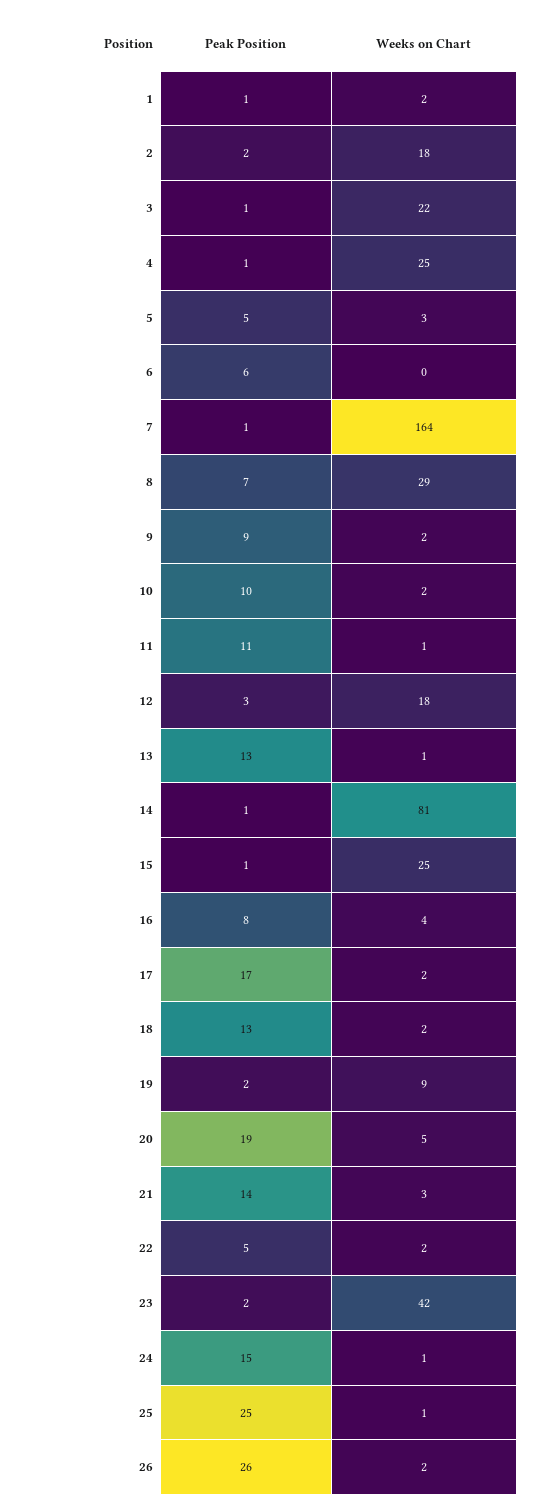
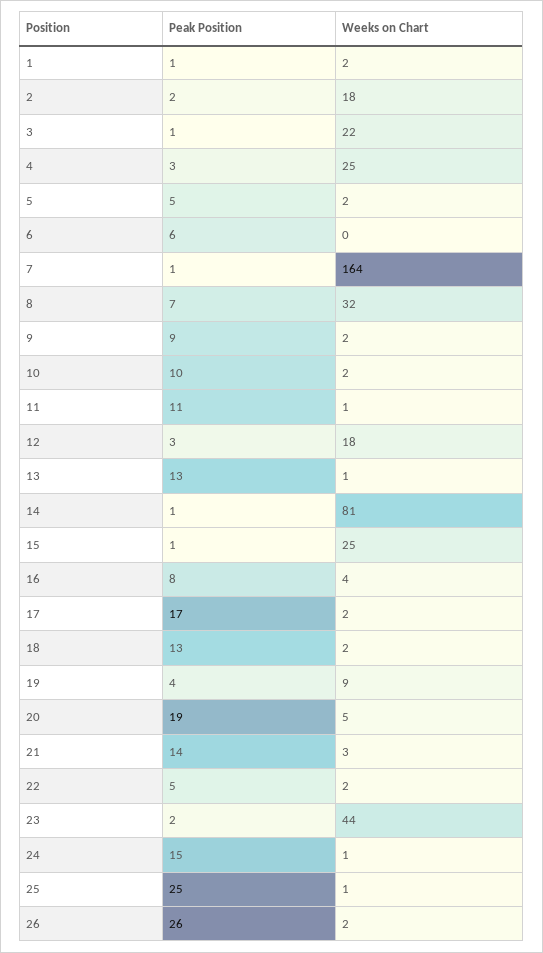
Peak Position, 4: 1 -> 3
Weeks on Chart, 5: 3 -> 2
Weeks on Chart, 8: 29 -> 32
Peak Position, 19: 2 -> 4
Weeks on Chart, 23: 42 -> 44

